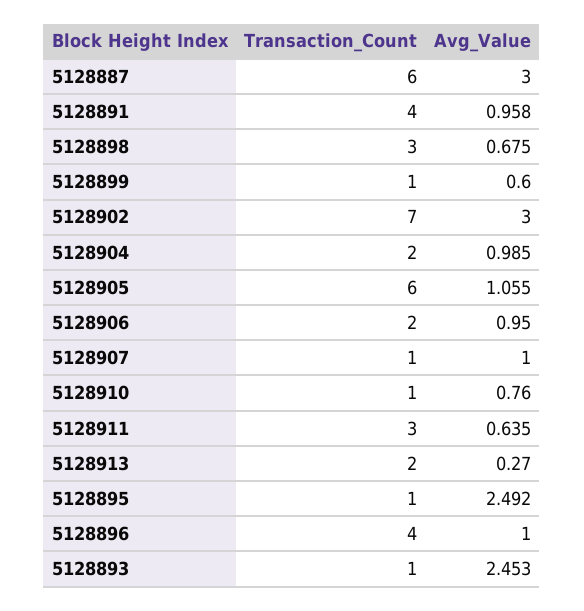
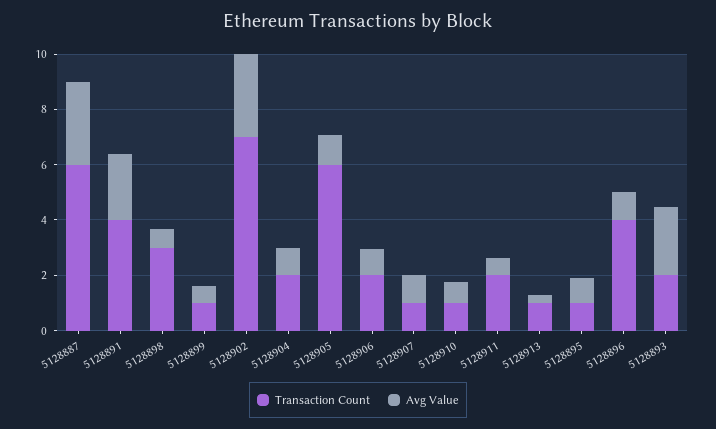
Avg_Value, 5128891: 0.958 -> 2.5
Transaction_Count, 5128911: 3 -> 2
Transaction_Count, 5128913: 2 -> 1
Avg_Value, 5128895: 2.492 -> 1
Transaction_Count, 5128893: 1 -> 2

